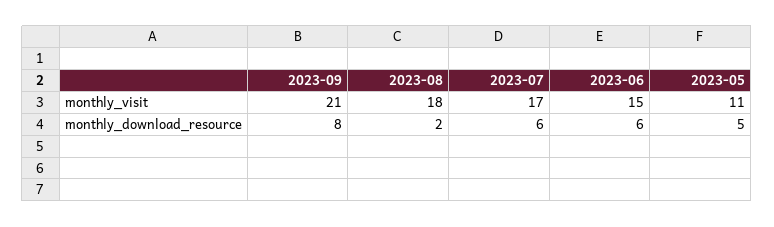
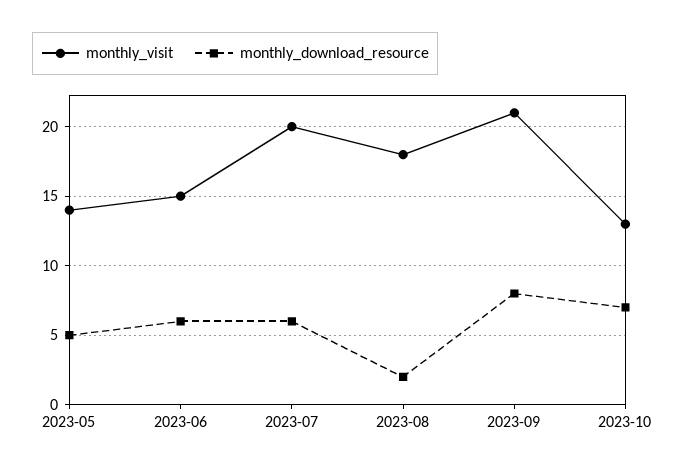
monthly_visit, 2023-07: 17 -> 20
monthly_visit, 2023-05: 11 -> 14
monthly_visit, 2023-10: none -> 13
monthly_download_resource, 2023-10: none -> 7

